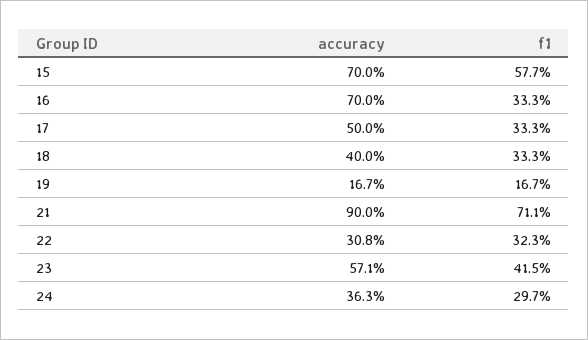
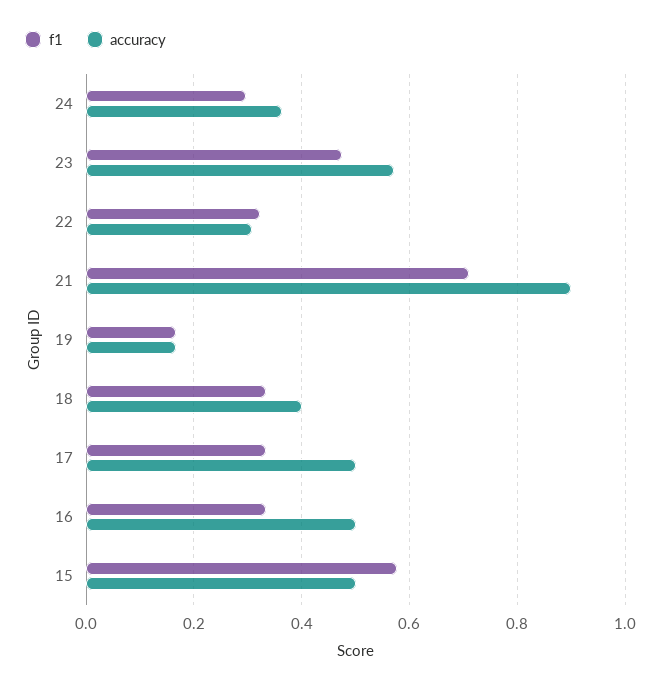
accuracy, 15: 0.7 -> 0.5
accuracy, 16: 0.7 -> 0.5
f1, 23: 0.415 -> 0.48

